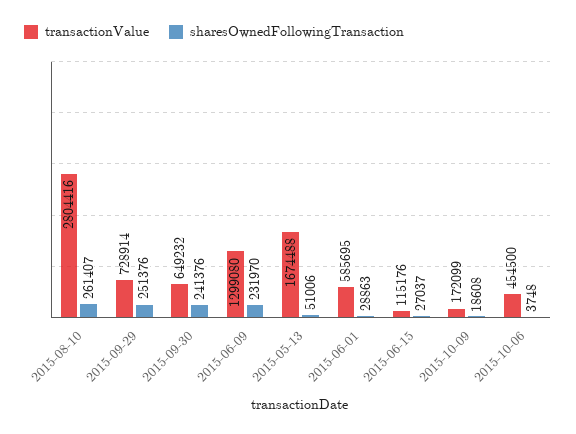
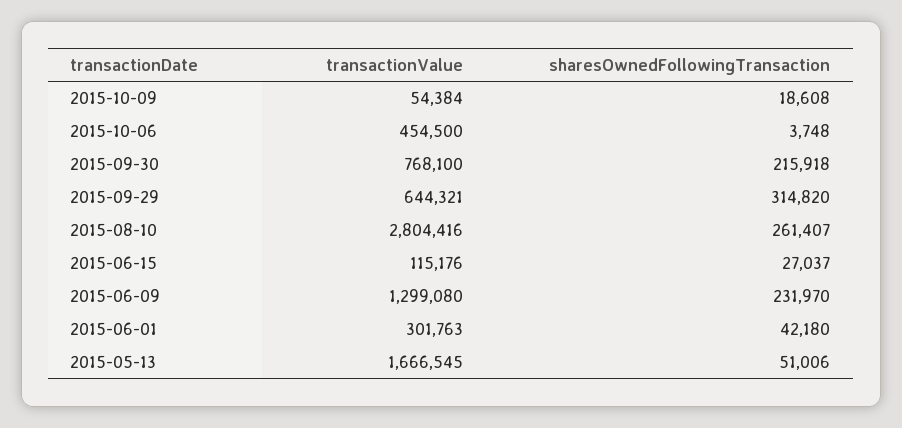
transactionValue, 2015-09-29: 728914 -> 644321
sharesOwnedFollowingTransaction, 2015-09-29: 251376 -> 314820
transactionValue, 2015-09-30: 649232 -> 768100
sharesOwnedFollowingTransaction, 2015-09-30: 241376 -> 215918
transactionValue, 2015-05-13: 1674488 -> 1666545
transactionValue, 2015-06-01: 585695 -> 301763
sharesOwnedFollowingTransaction, 2015-06-01: 28863 -> 42180
transactionValue, 2015-10-09: 172099 -> 54384

